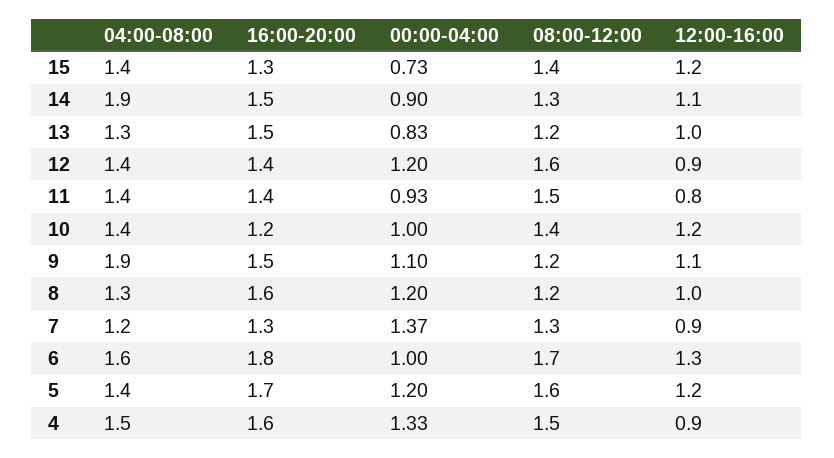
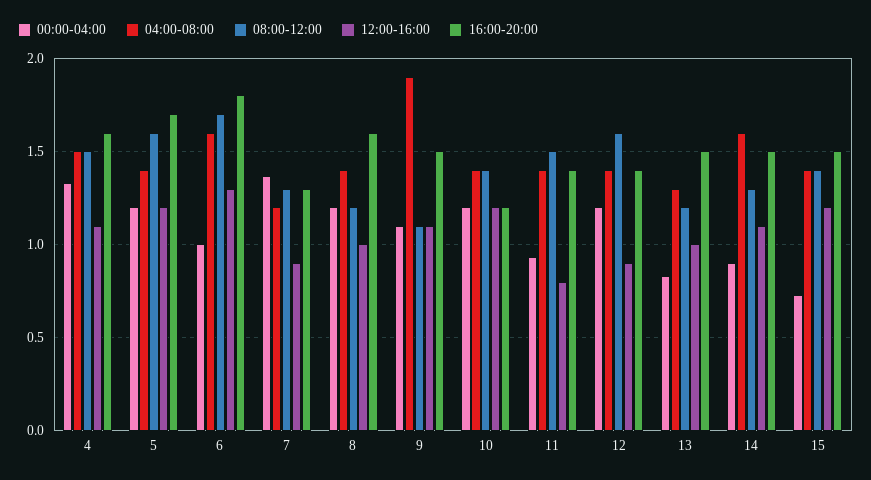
16:00-20:00, 15: 1.3 -> 1.5
04:00-08:00, 14: 1.9 -> 1.6
00:00-04:00, 10: 1 -> 1.2
08:00-12:00, 9: 1.2 -> 1.1
04:00-08:00, 8: 1.3 -> 1.4
12:00-16:00, 4: 0.9 -> 1.1

